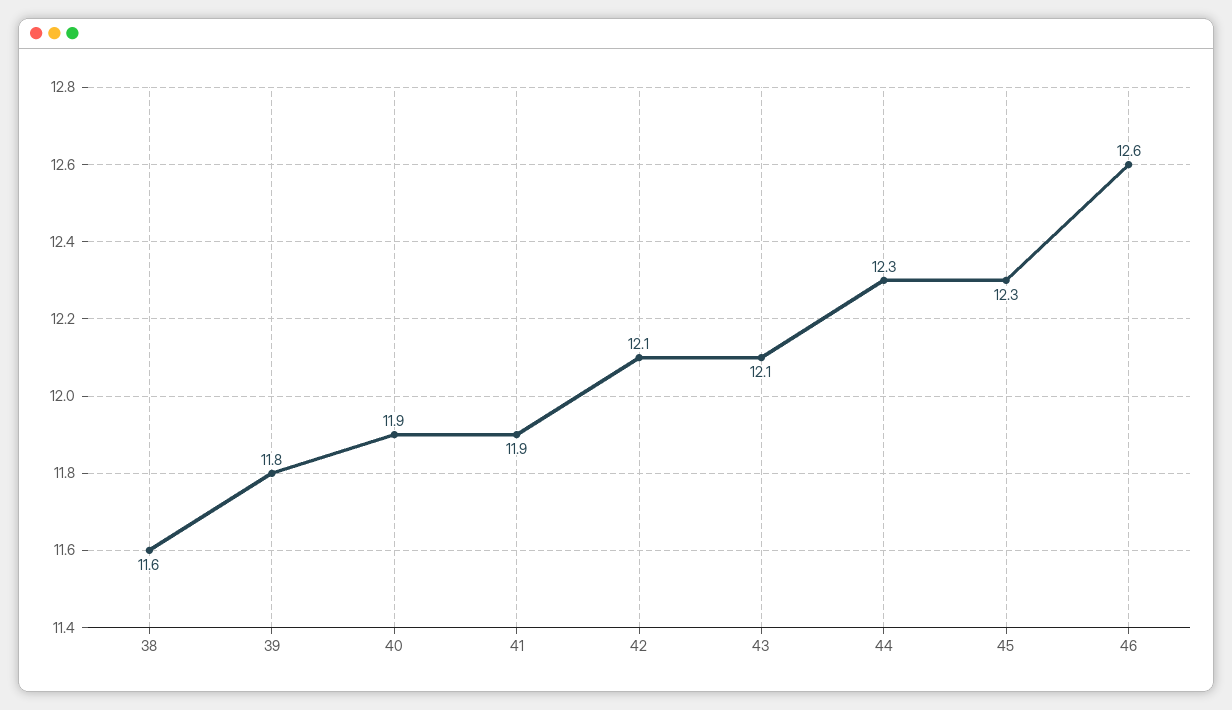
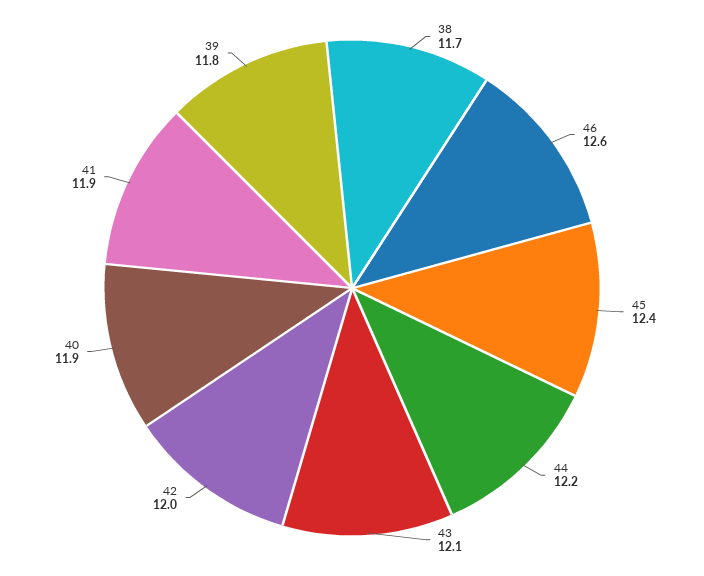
38: 11.6 -> 11.7
42: 12.1 -> 12
44: 12.3 -> 12.2
45: 12.3 -> 12.4

